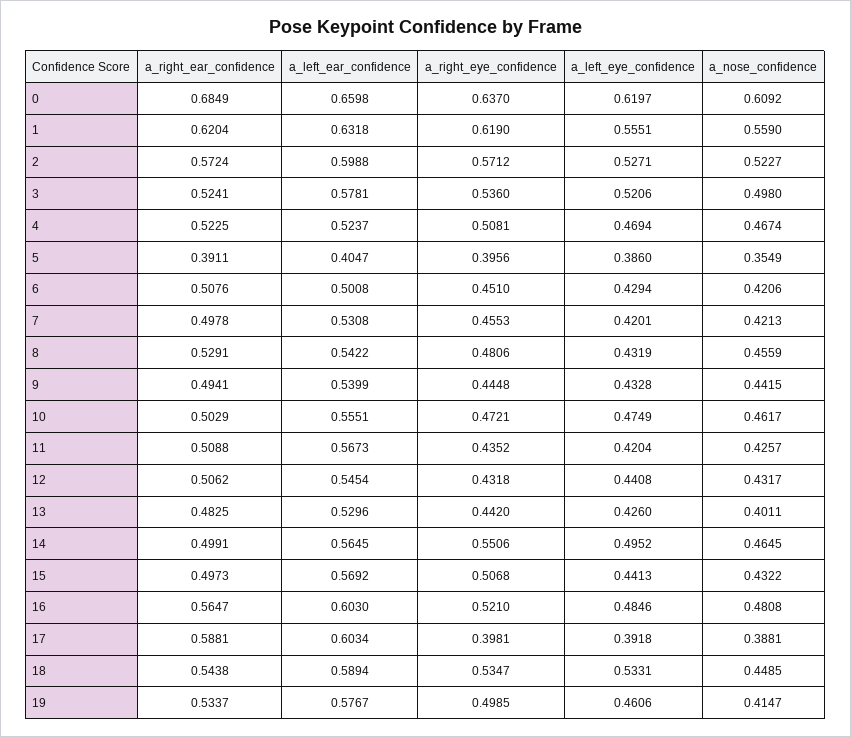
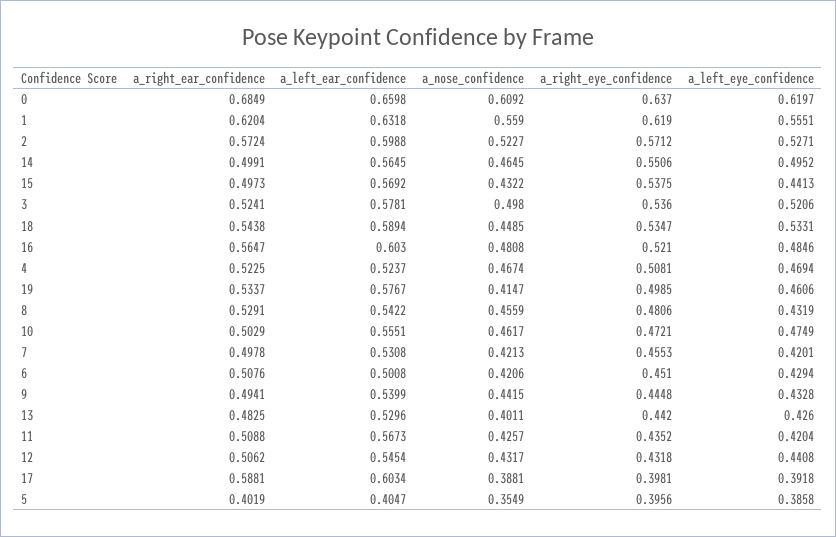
a_right_ear_confidence, 5: 0.3911 -> 0.4019
a_left_eye_confidence, 5: 0.386 -> 0.3858
a_right_eye_confidence, 15: 0.5068 -> 0.5375

